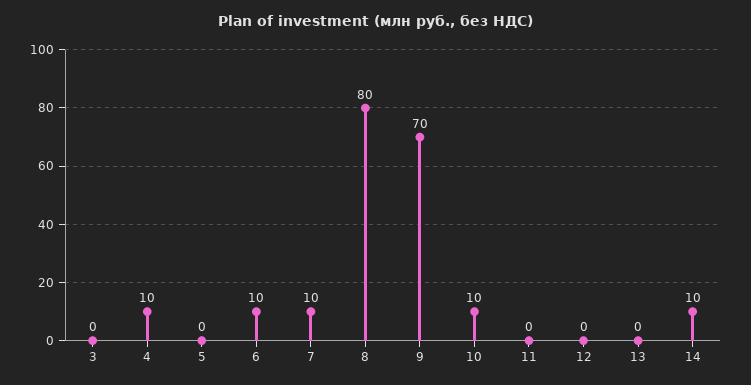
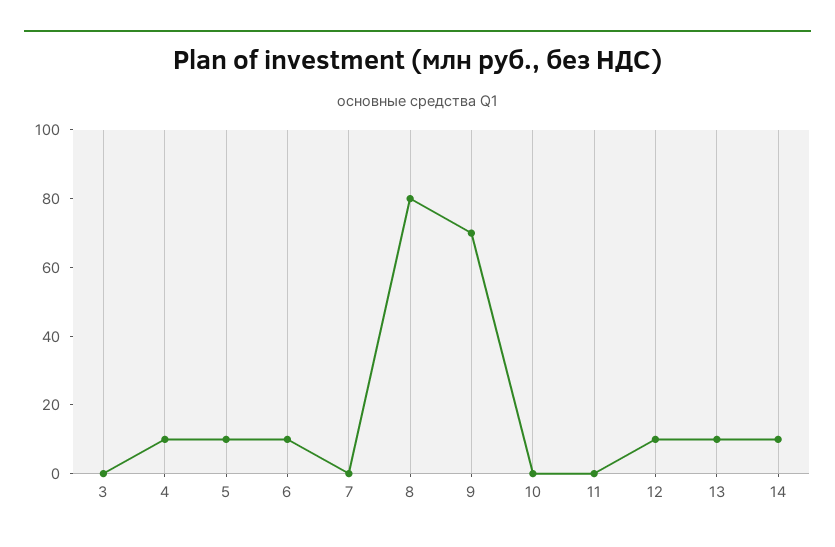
5: 0 -> 10
7: 10 -> 0
10: 10 -> 0
12: 0 -> 10
13: 0 -> 10

